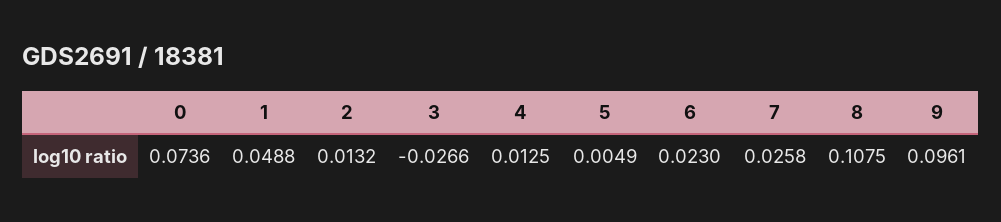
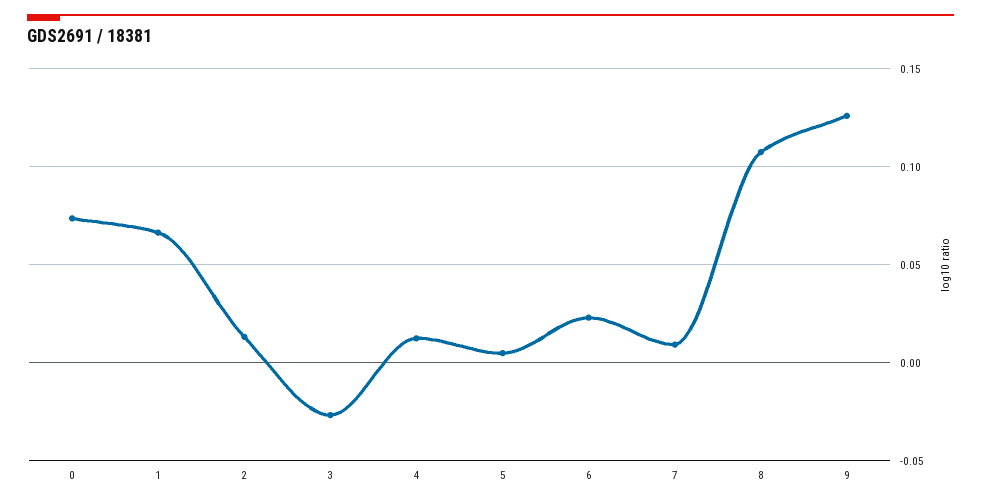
1: 0.0488 -> 0.065
7: 0.0258 -> 0.01
9: 0.0961 -> 0.125

